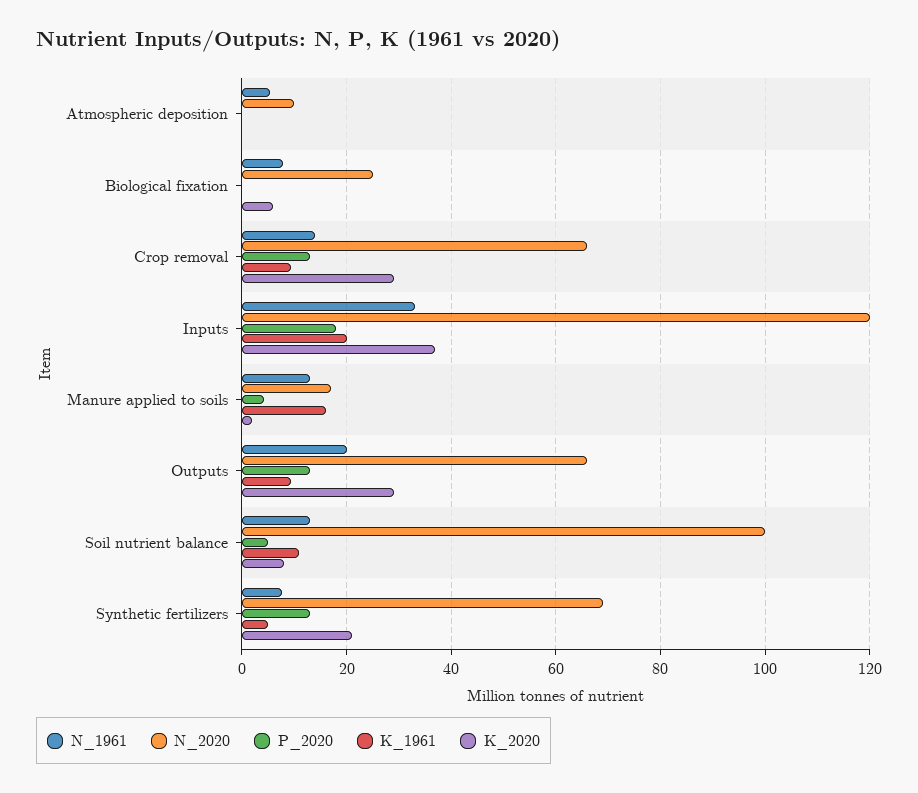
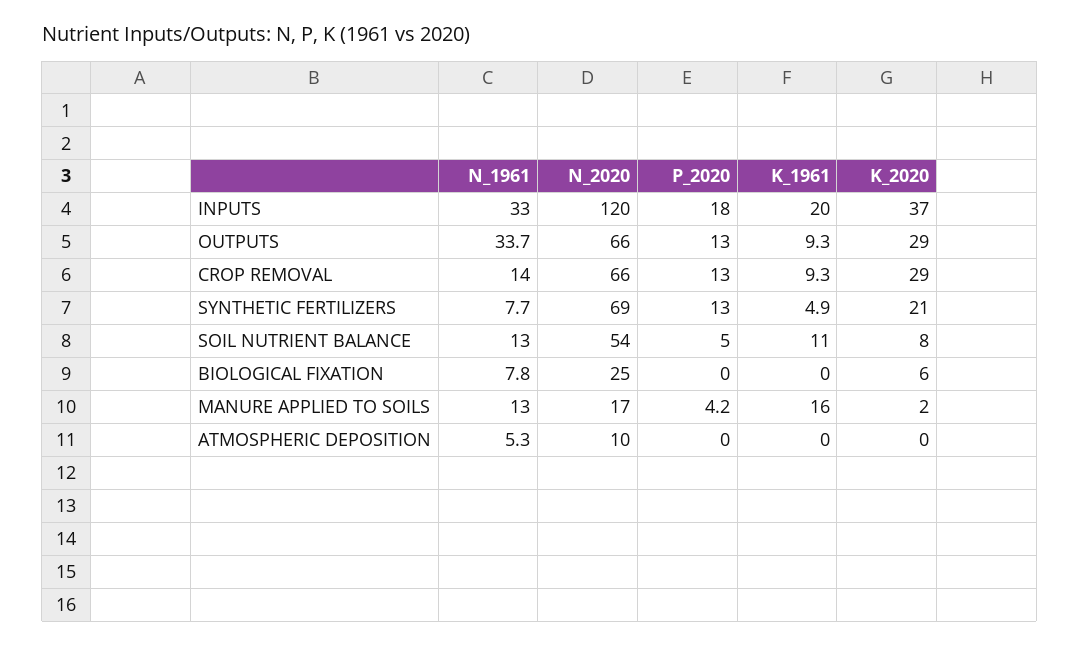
N_1961, Outputs: 20 -> 33.7
N_2020, Soil nutrient balance: 100 -> 54

